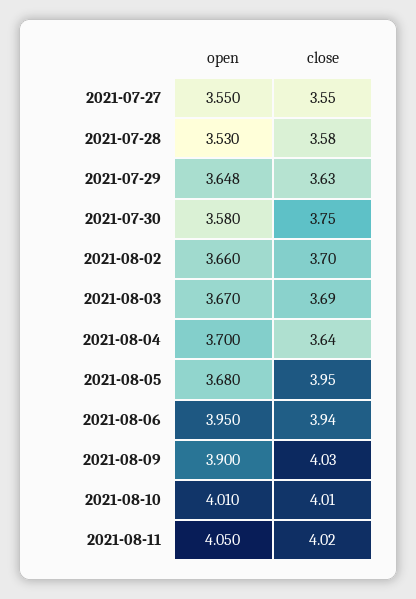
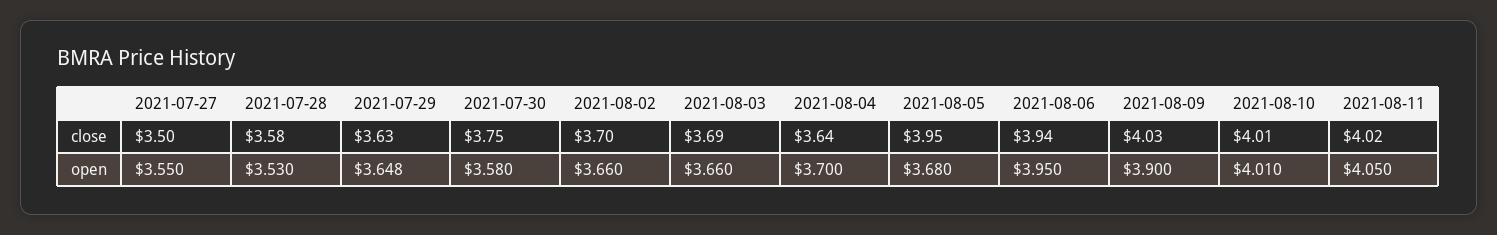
close, 2021-07-27: 3.55 -> 3.5
open, 2021-08-03: 3.67 -> 3.66

